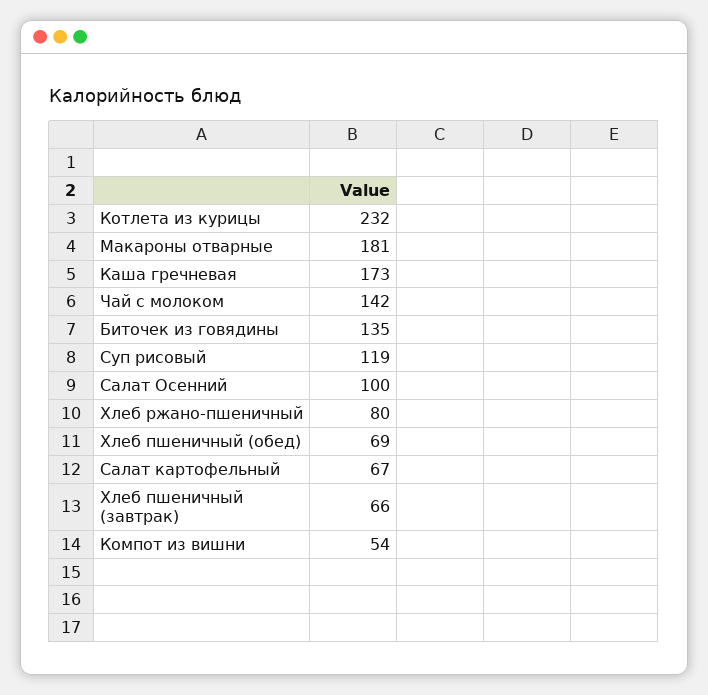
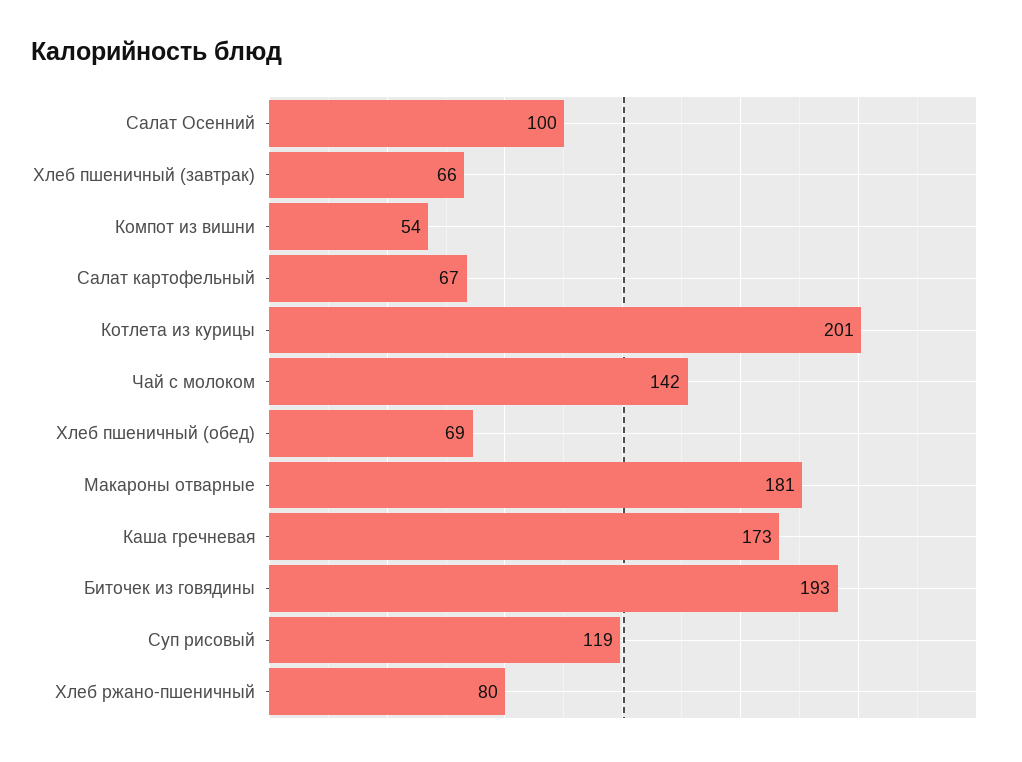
Котлета из курицы: 232 -> 201
Биточек из говядины: 135 -> 193

